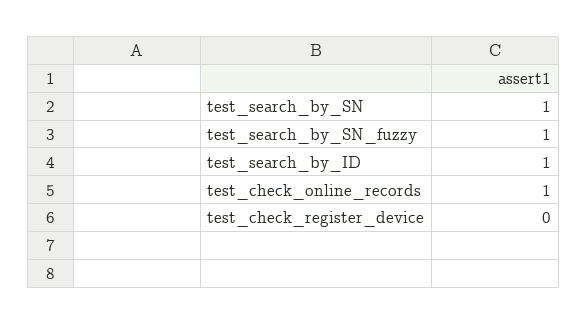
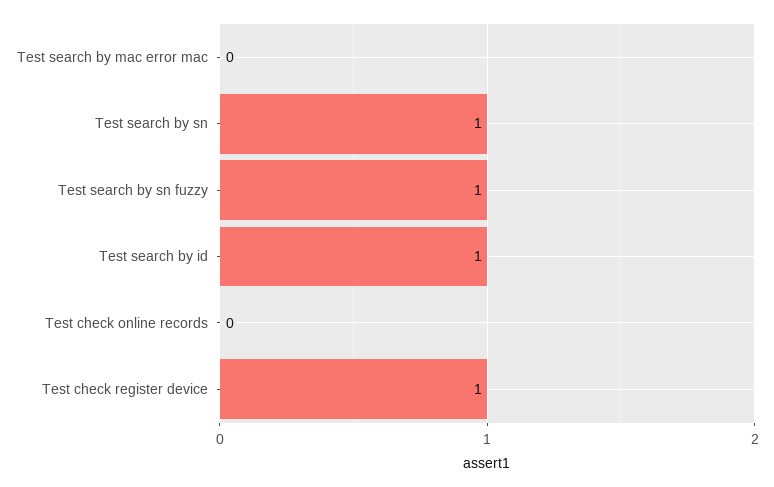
test_check_online_records: 1 -> 0
test_check_register_device: 0 -> 1
Test search by mac error mac: none -> 0

